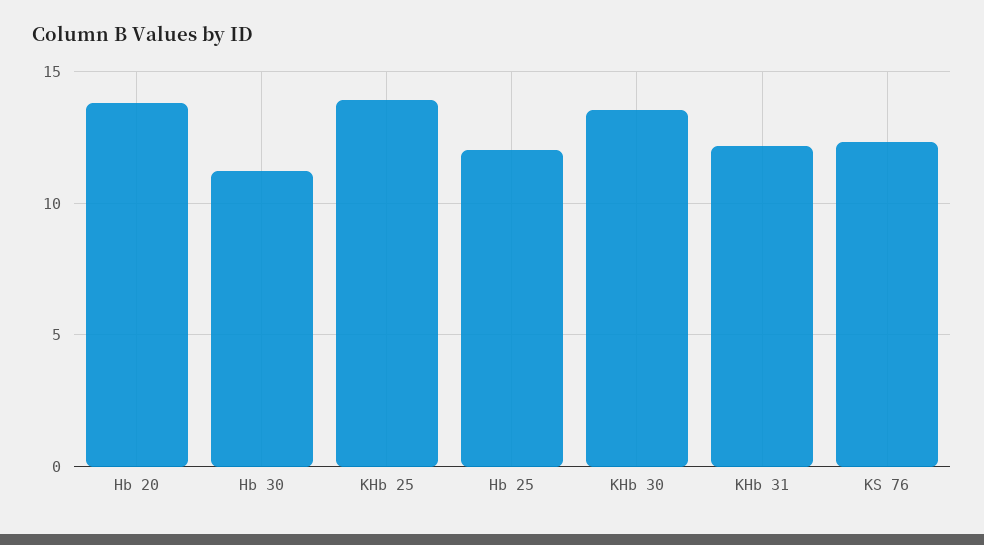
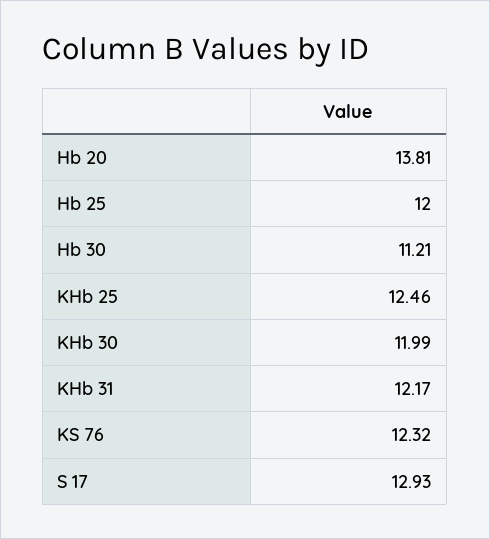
KHb 25: 14 -> 12.46
KHb 30: 13.5 -> 11.99
S 17: none -> 12.93

